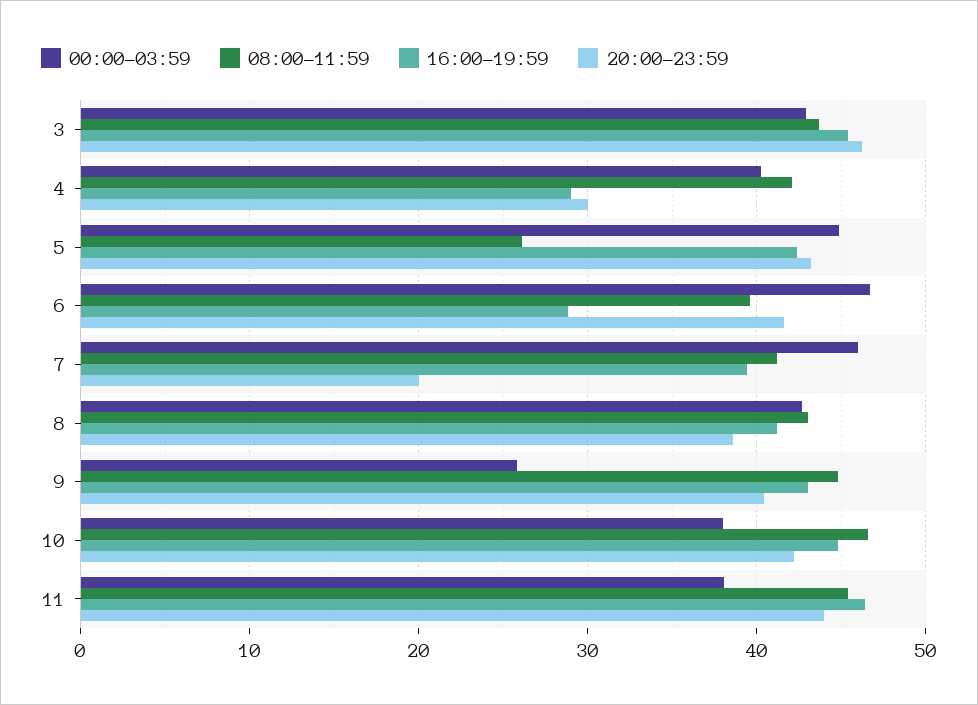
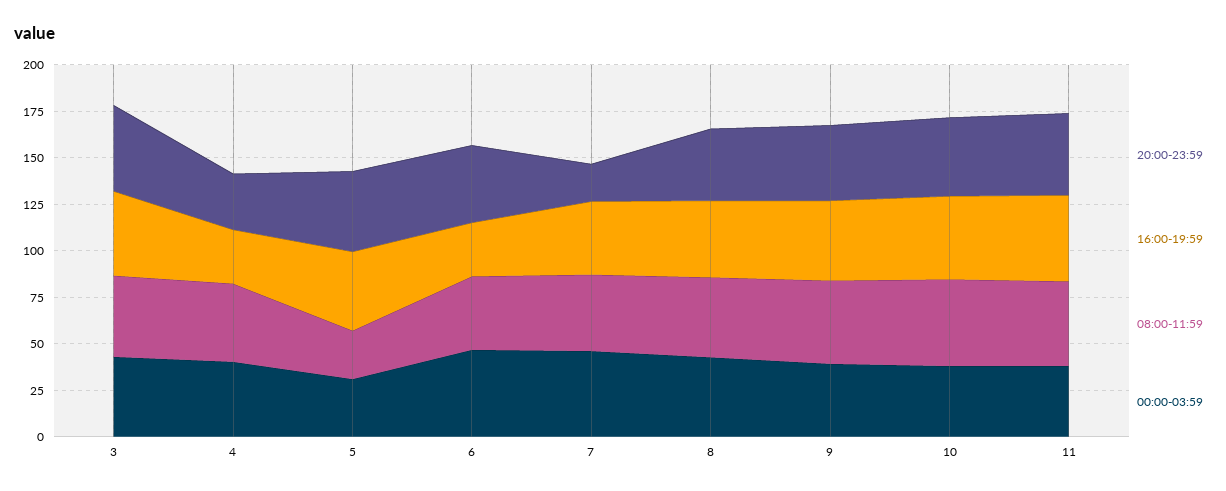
00:00-03:59, 5: 45 -> 30
00:00-03:59, 9: 26 -> 40

